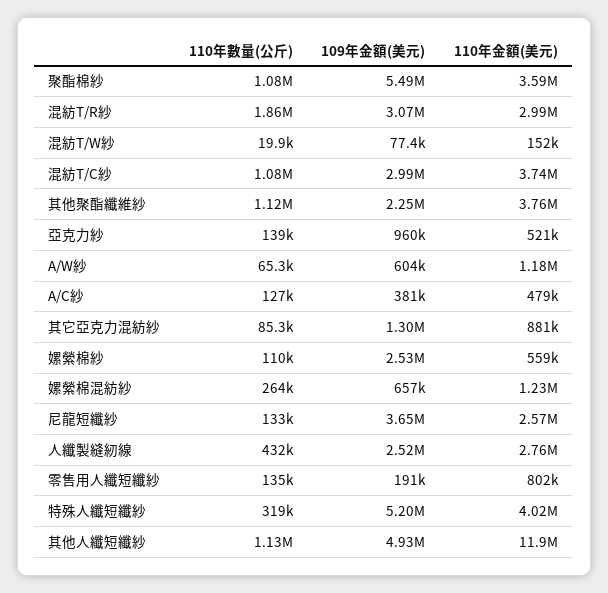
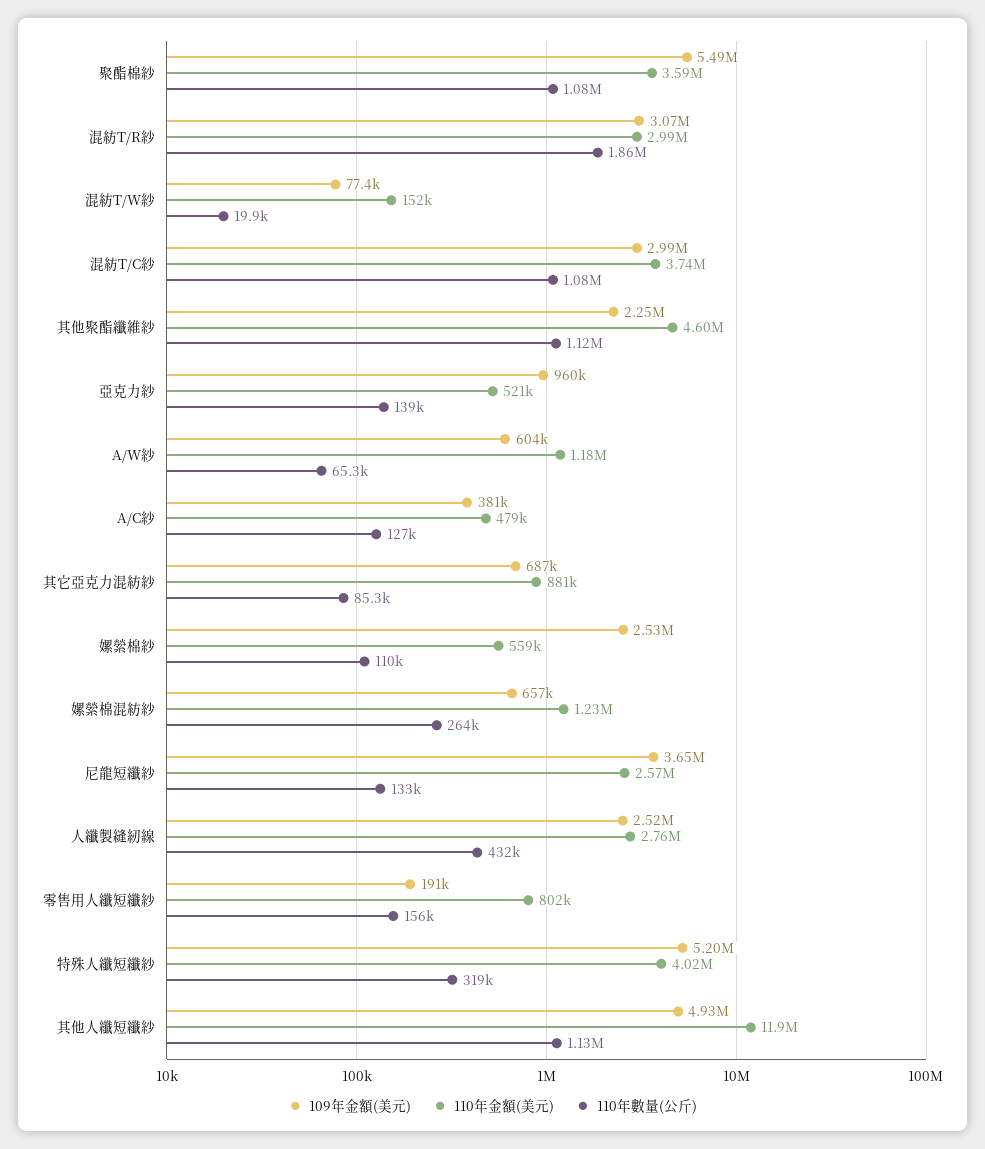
110年金額(美元), 其他聚酯纖維紗: 3760000 -> 4600000
109年金額(美元), 其它亞克力混紡紗: 1300000 -> 687000
110年數量(公斤), 零售用人纖短纖紗: 135000 -> 156000

